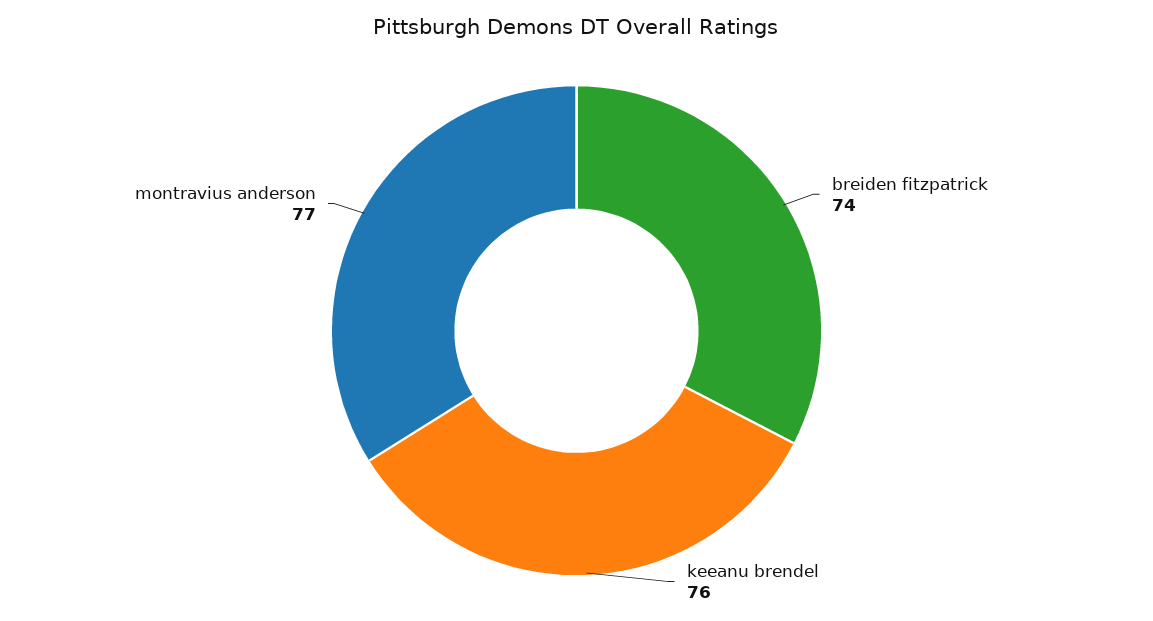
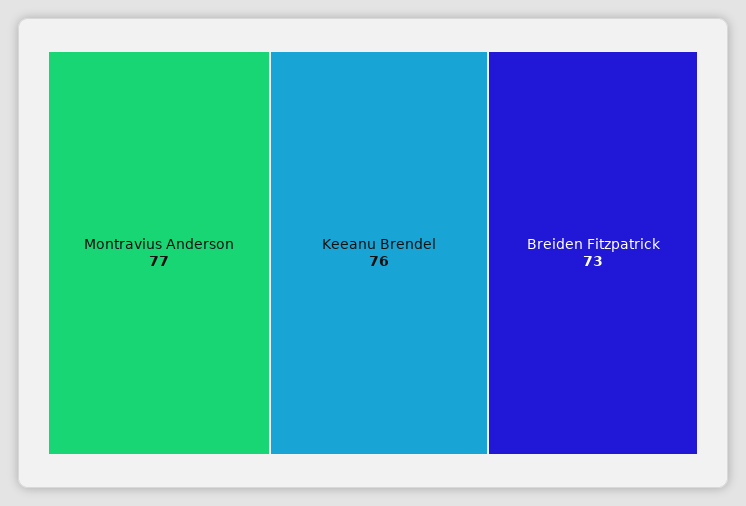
breiden fitzpatrick: 74 -> 73

